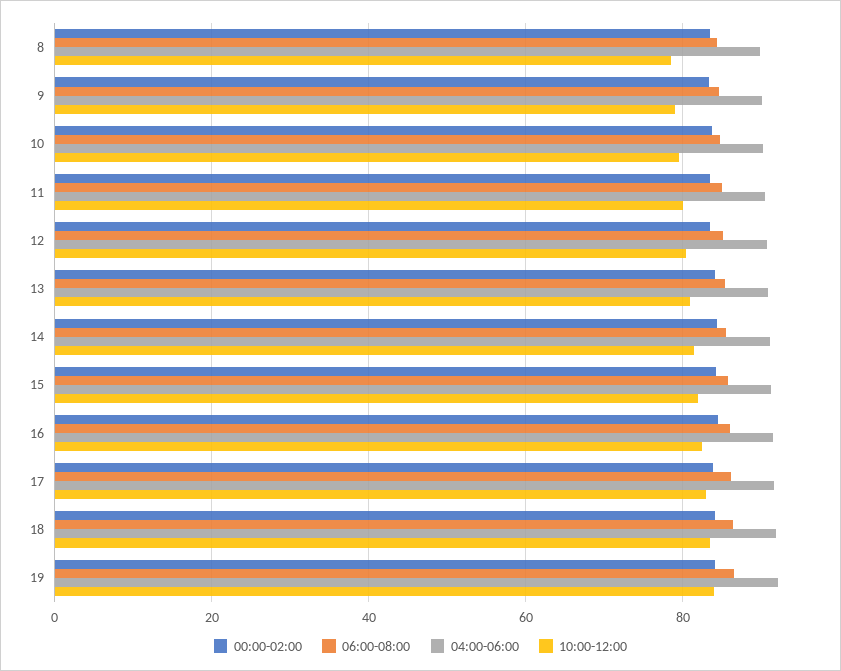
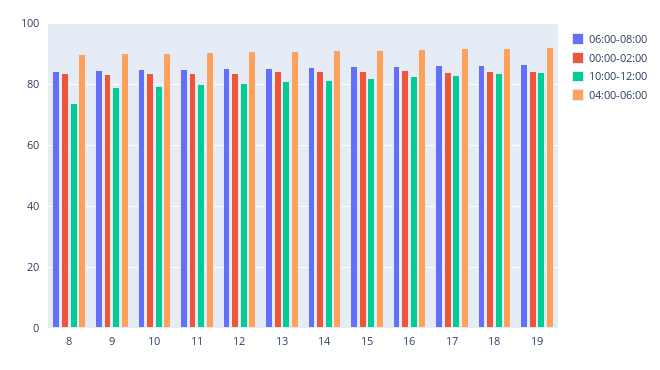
10:00-12:00, 8: 78 -> 74

